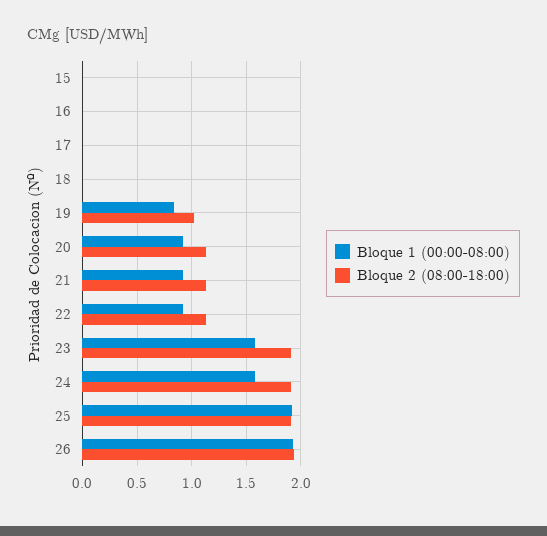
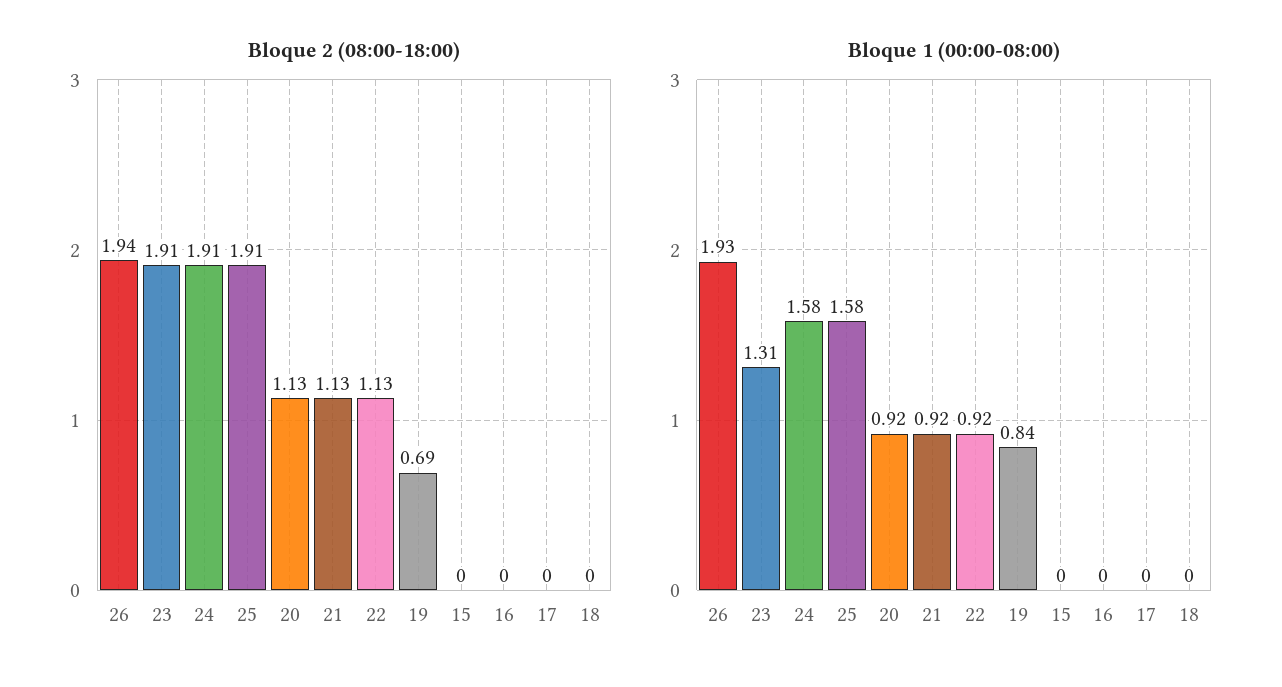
Bloque 2 (08:00-18:00), 19: 1 -> 0.69
Bloque 1 (00:00-08:00), 23: 1.6 -> 1.31
Bloque 1 (00:00-08:00), 25: 1.9 -> 1.58

